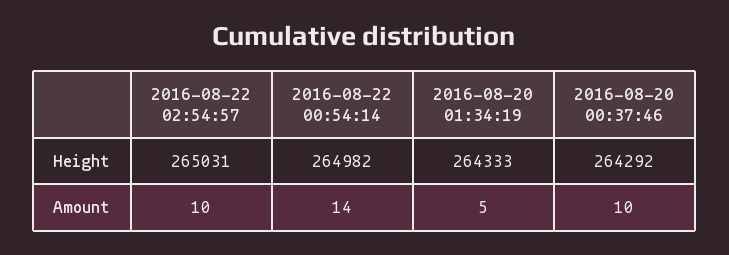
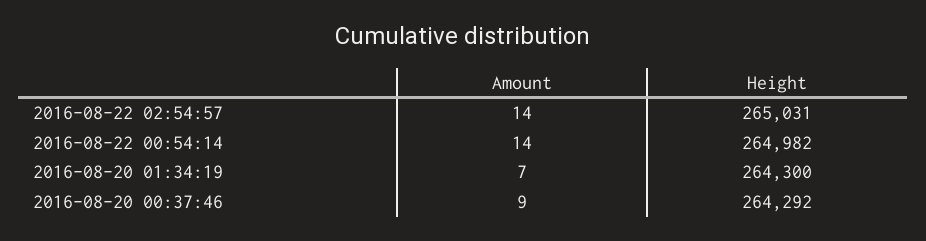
2016-08-20 01:34:19, Height: 264333 -> 264300
2016-08-22 02:54:57, Amount: 10 -> 14
2016-08-20 01:34:19, Amount: 5 -> 7
2016-08-20 00:37:46, Amount: 10 -> 9

